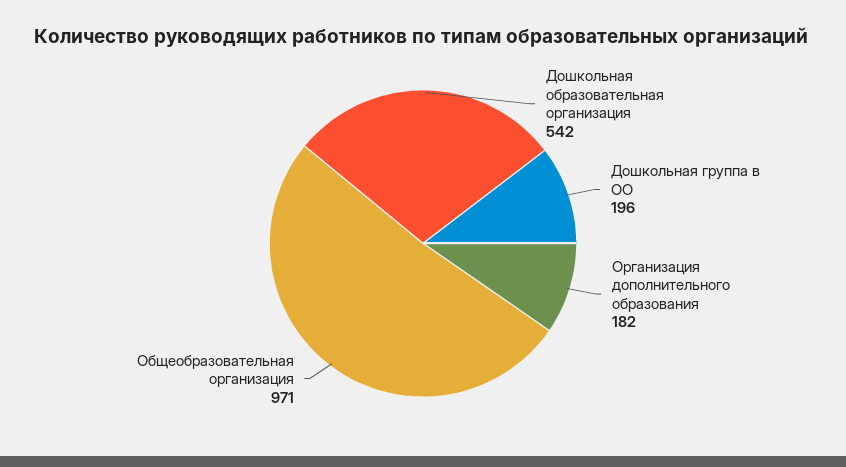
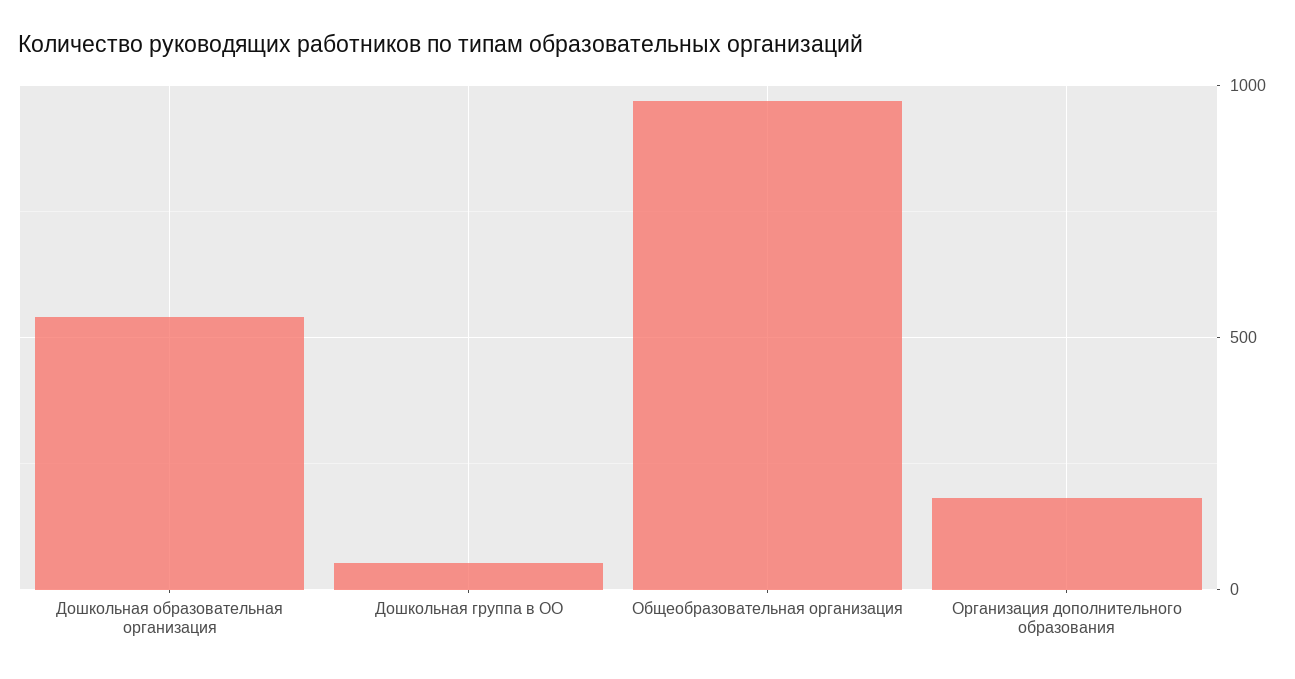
Дошкольная группа в ОО: 196 -> 50

